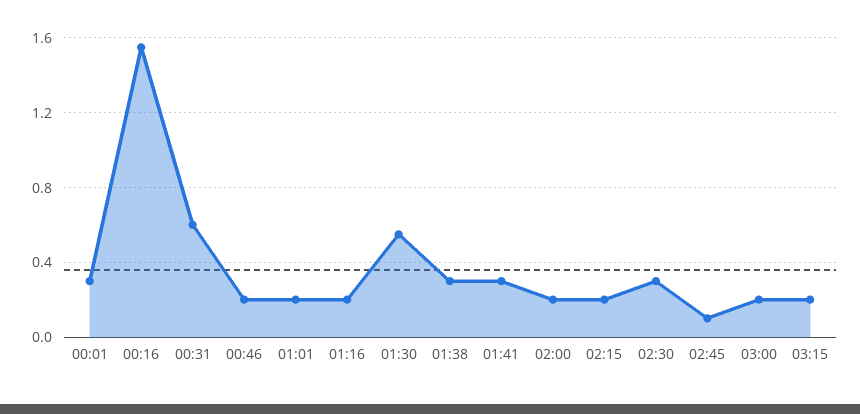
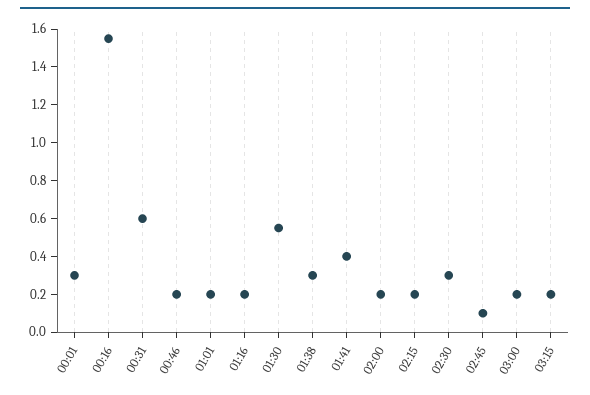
01:41: 0.3 -> 0.4

